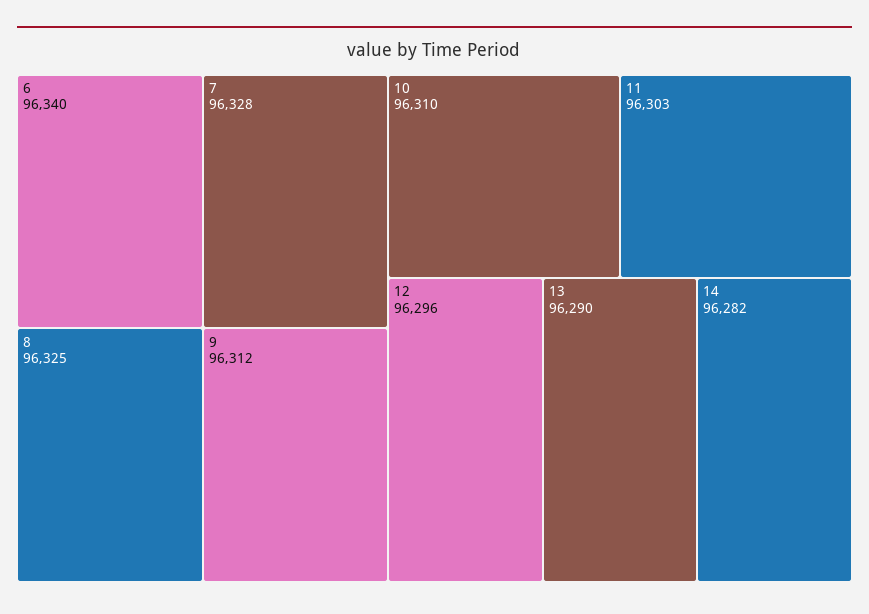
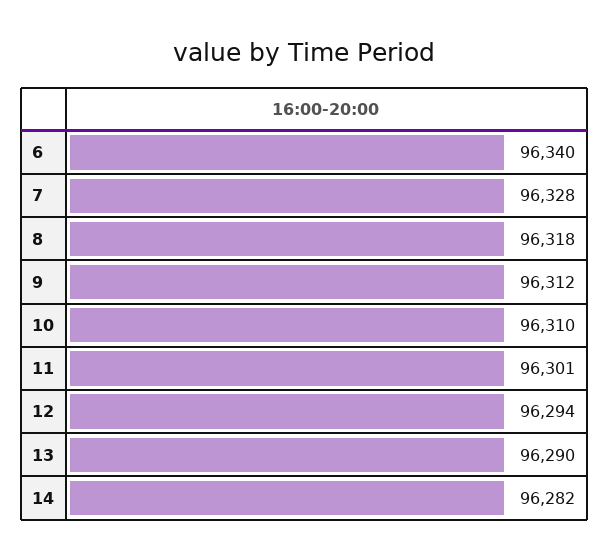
8: 96325 -> 96318
11: 96303 -> 96301
12: 96296 -> 96294

